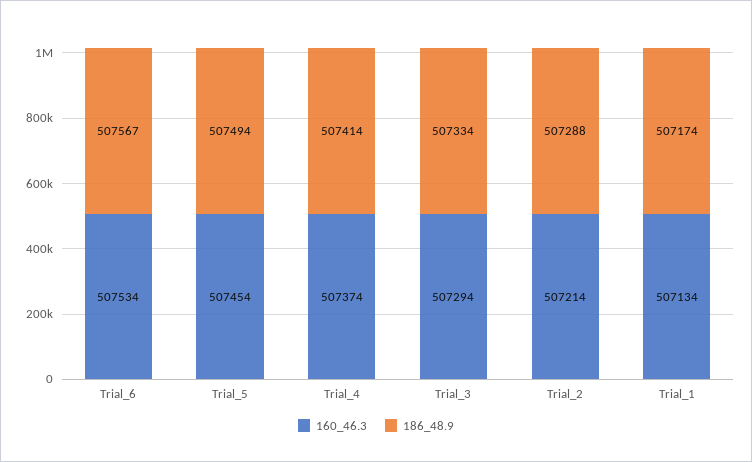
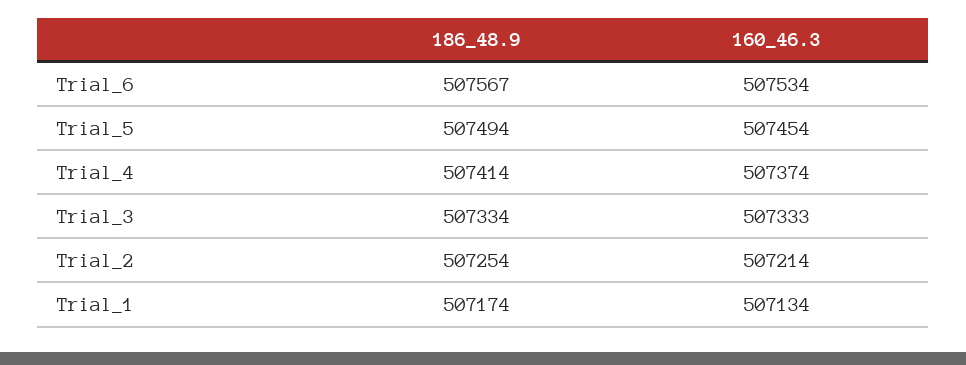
160_46.3, Trial_3: 507294 -> 507333
186_48.9, Trial_2: 507288 -> 507254

